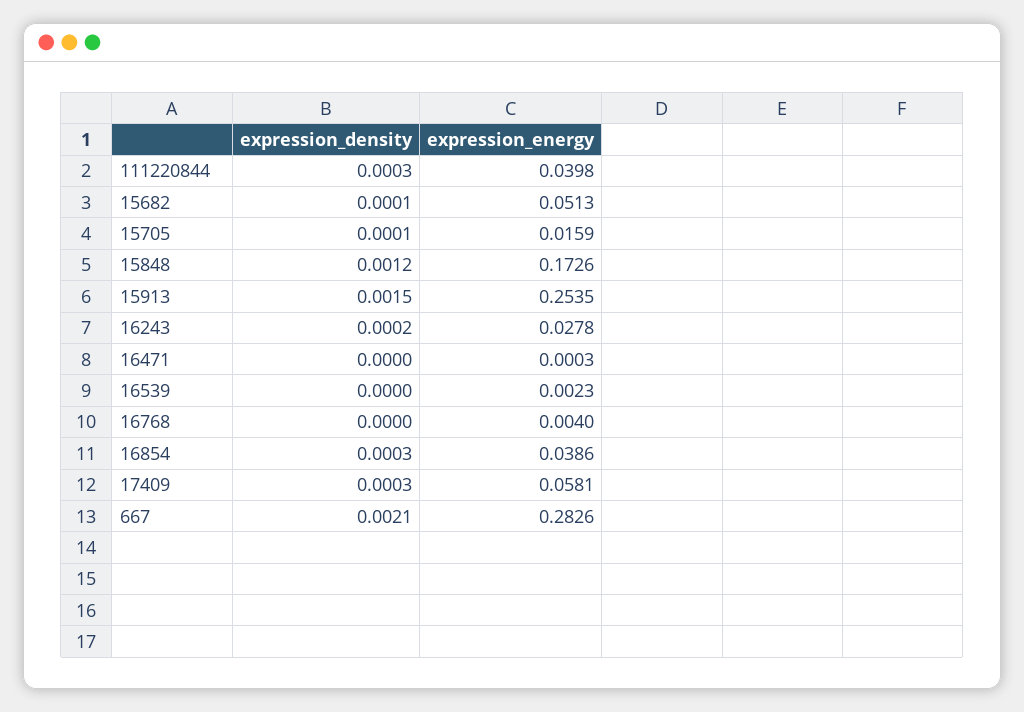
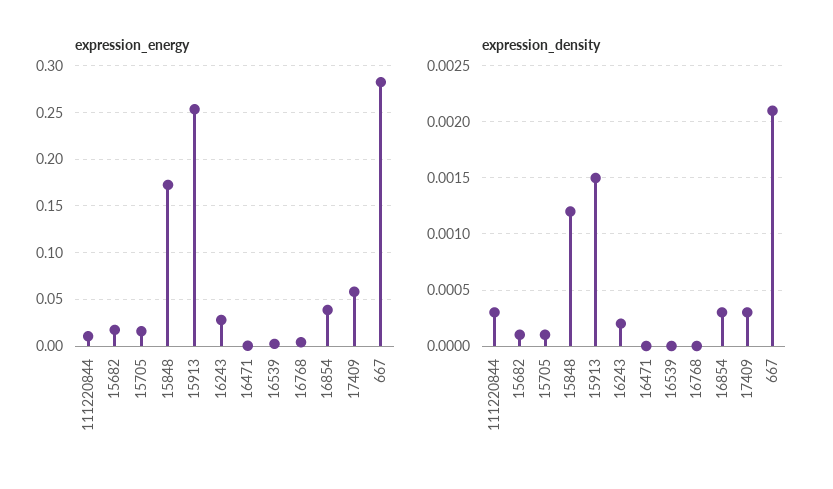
expression_energy, 111220844: 0.0398 -> 0.01
expression_energy, 15682: 0.0513 -> 0.02

